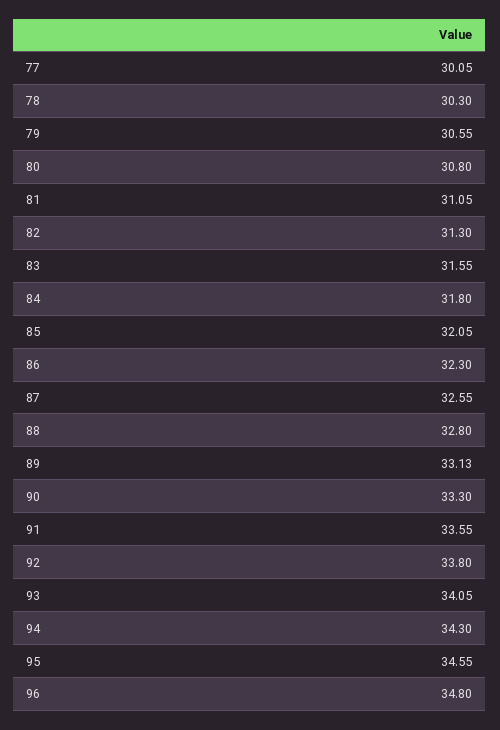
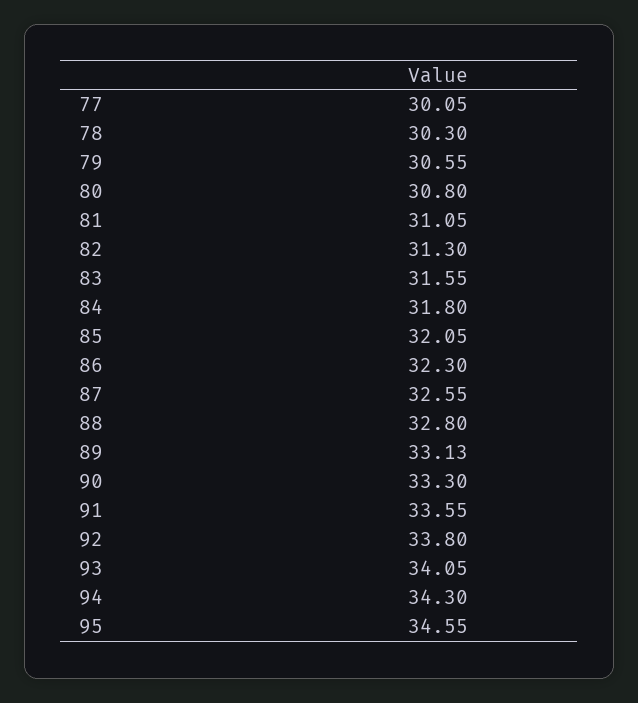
96: 34.8 -> none

